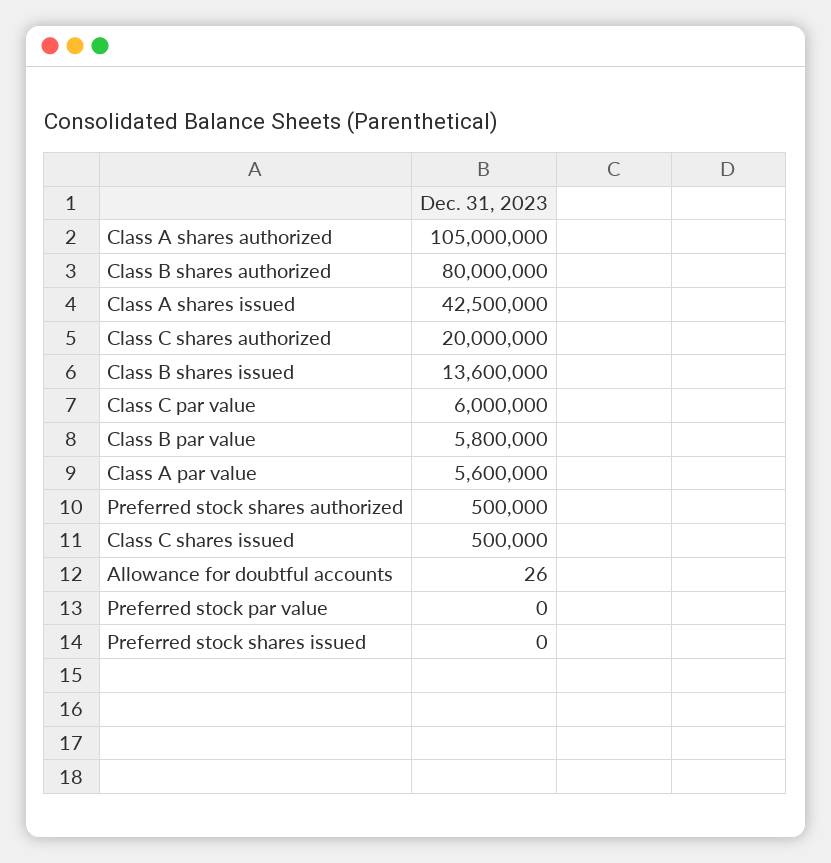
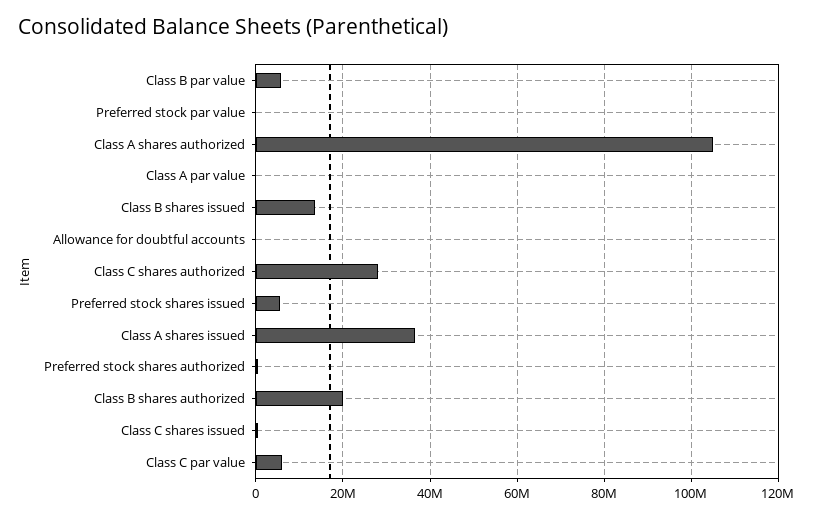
Class B shares authorized: 80000000 -> 20000000
Class A shares issued: 42500000 -> 36000000
Class C shares authorized: 20000000 -> 28000000
Class A par value: 5600000 -> 0
Preferred stock shares issued: 0 -> 6000000

